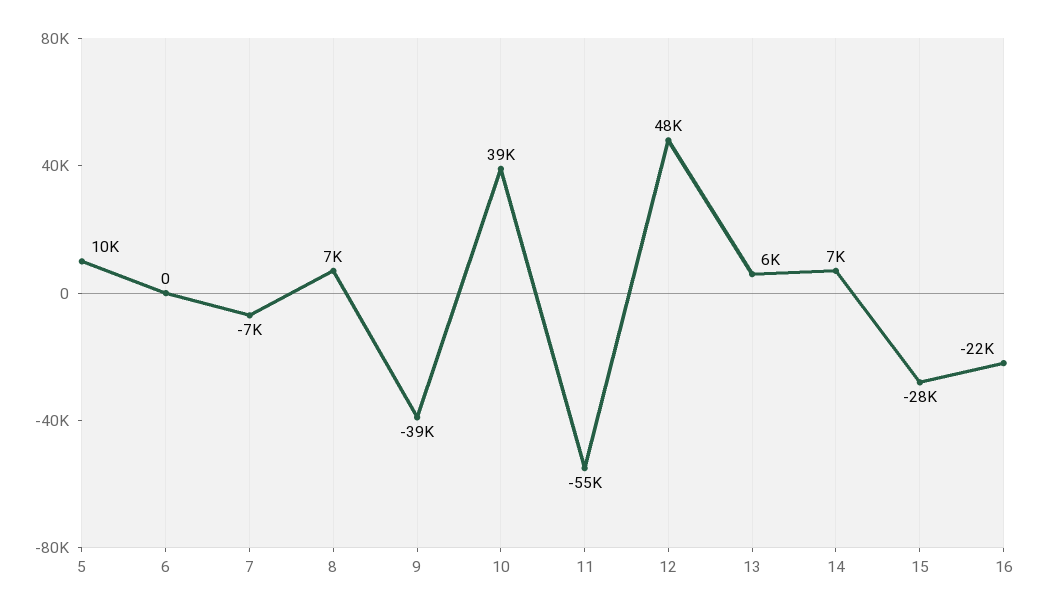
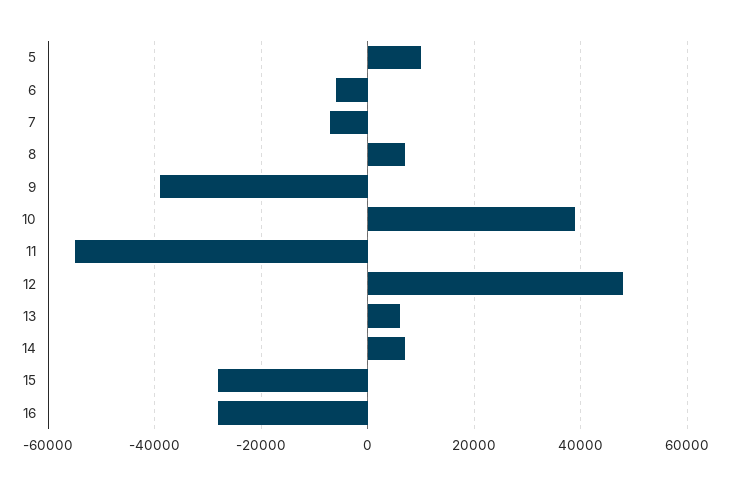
6: 0 -> -6000
16: -22000 -> -28000

